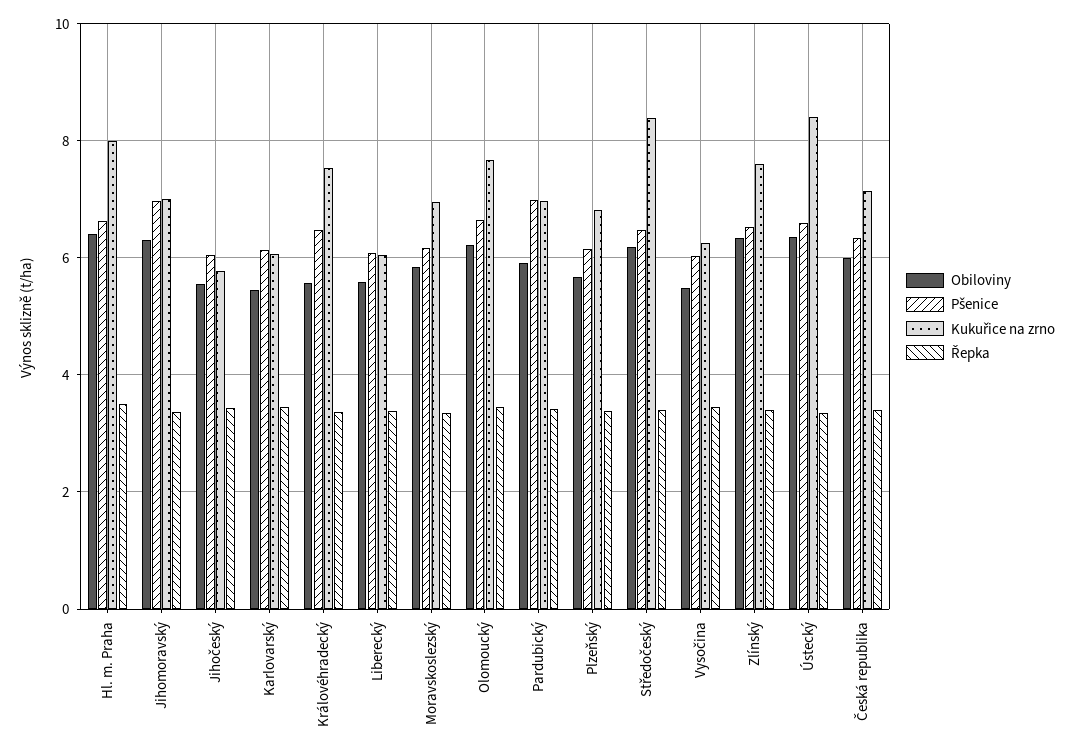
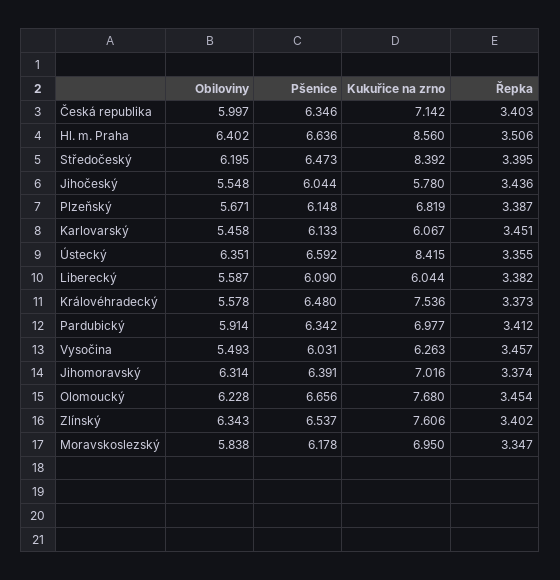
Kukuřice na zrno, Hl. m. Praha: 8 -> 8.56
Pšenice, Jihomoravský: 7 -> 6.391
Pšenice, Pardubický: 7 -> 6.342

